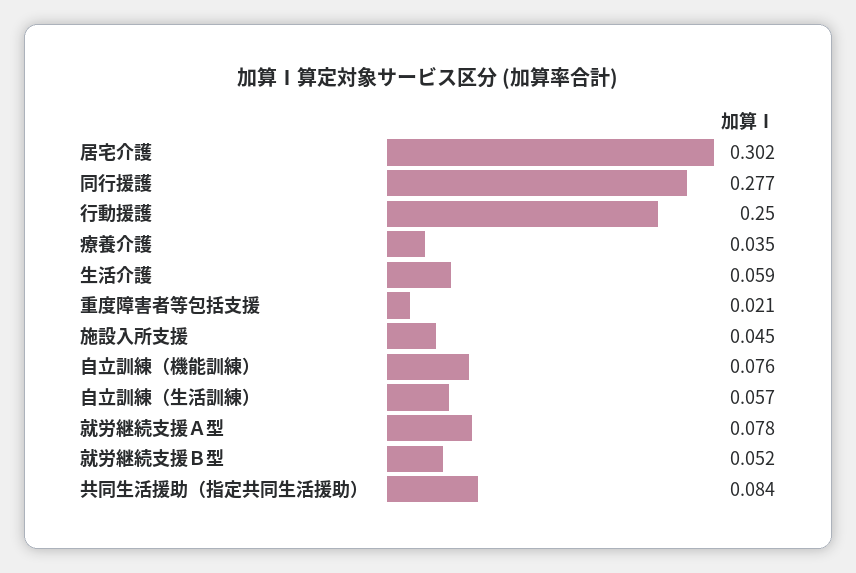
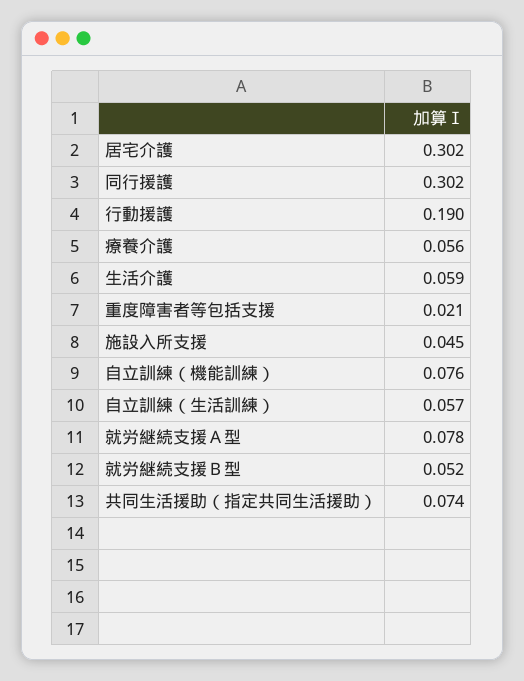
同行援護: 0.277 -> 0.302
行動援護: 0.25 -> 0.19
療養介護: 0.035 -> 0.056
共同生活援助（指定共同生活援助）: 0.084 -> 0.074

